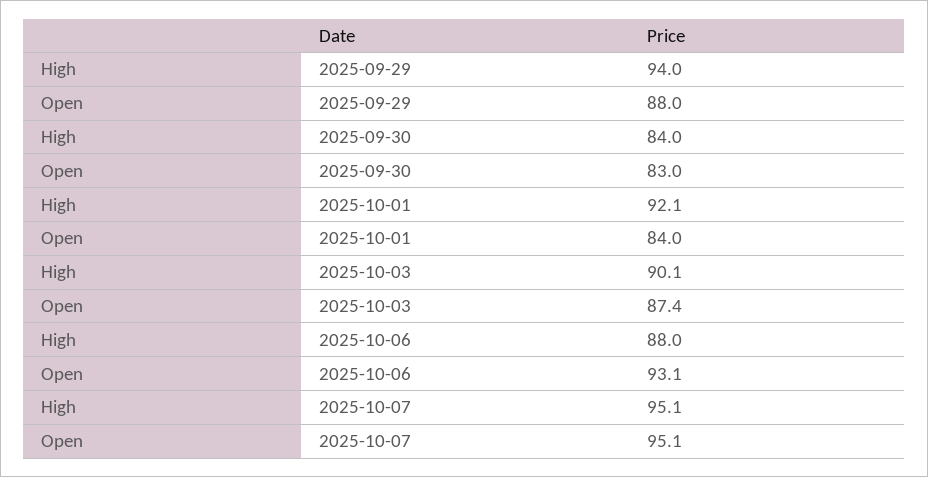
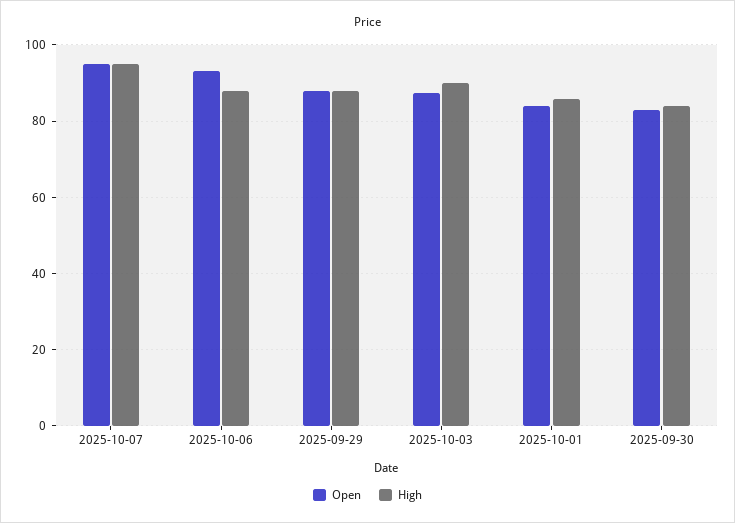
High, 2025-09-29: 94 -> 88
High, 2025-10-01: 92.1 -> 86

